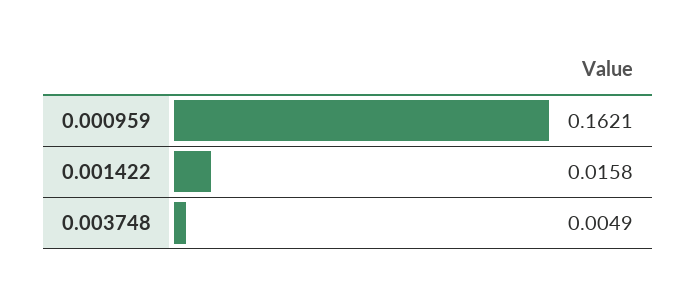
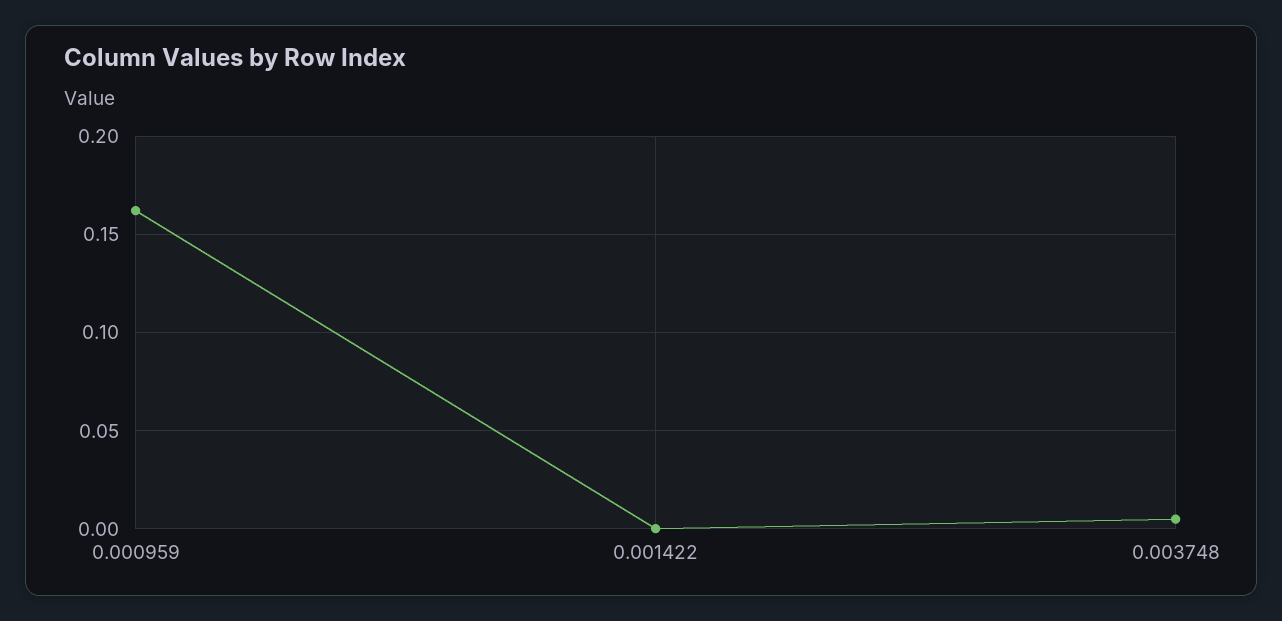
0.001422: 0.0158 -> 0

